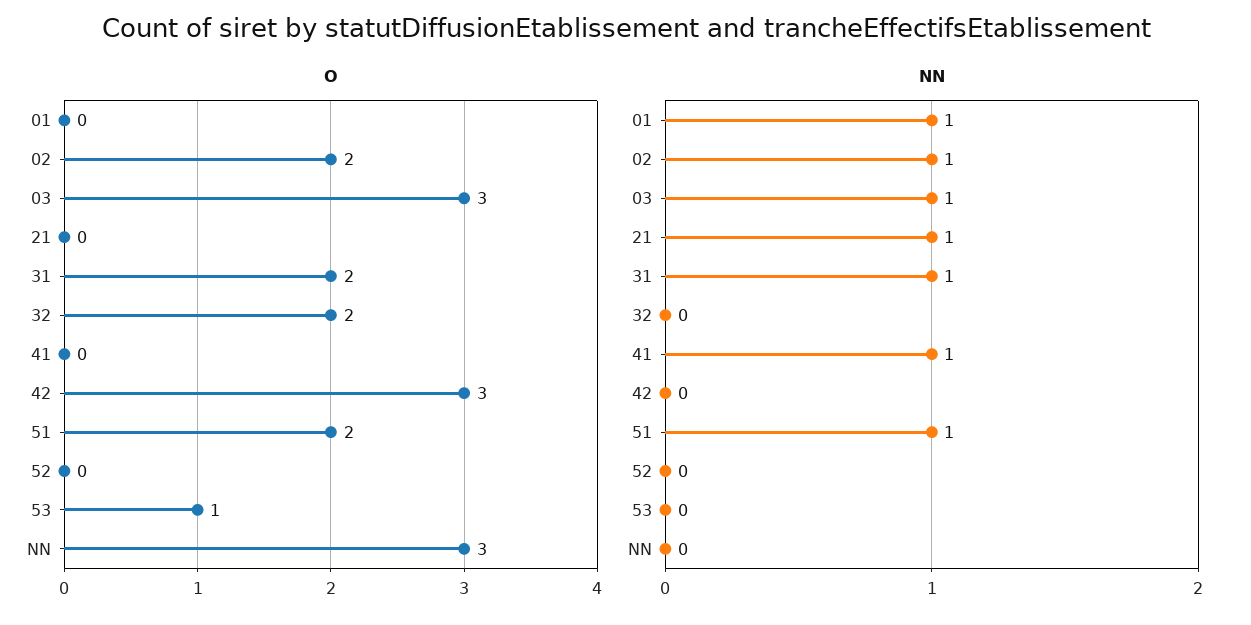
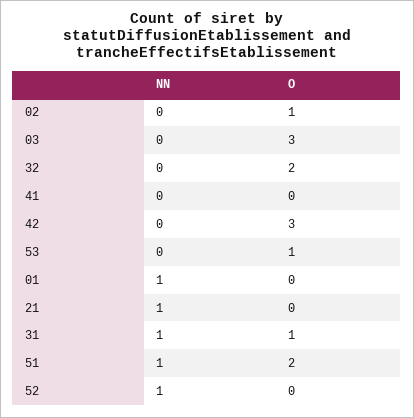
O, 02: 2 -> 1
O, 31: 2 -> 1
O, NN: 3 -> none
NN, 02: 1 -> 0
NN, 03: 1 -> 0
NN, 41: 1 -> 0
NN, 52: 0 -> 1
NN, NN: 0 -> none

